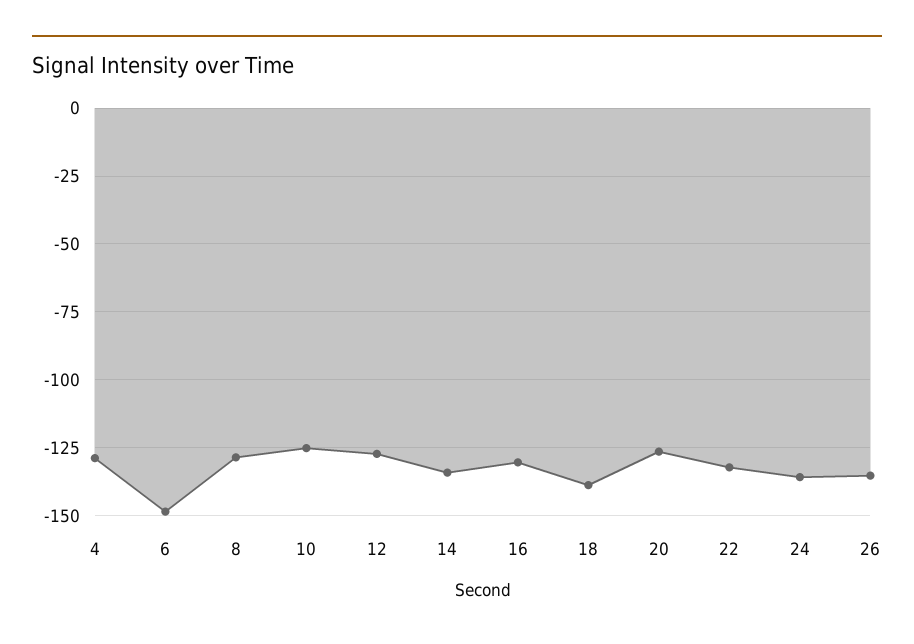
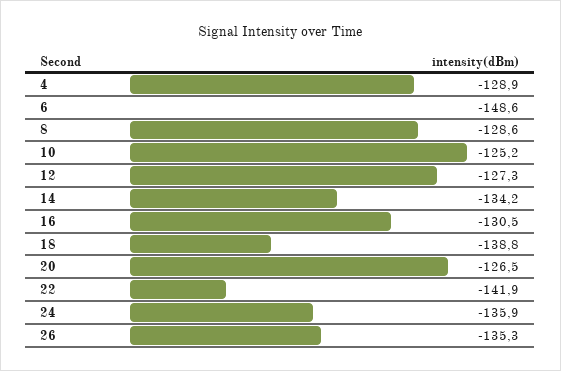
22: -132.5 -> -141.9

